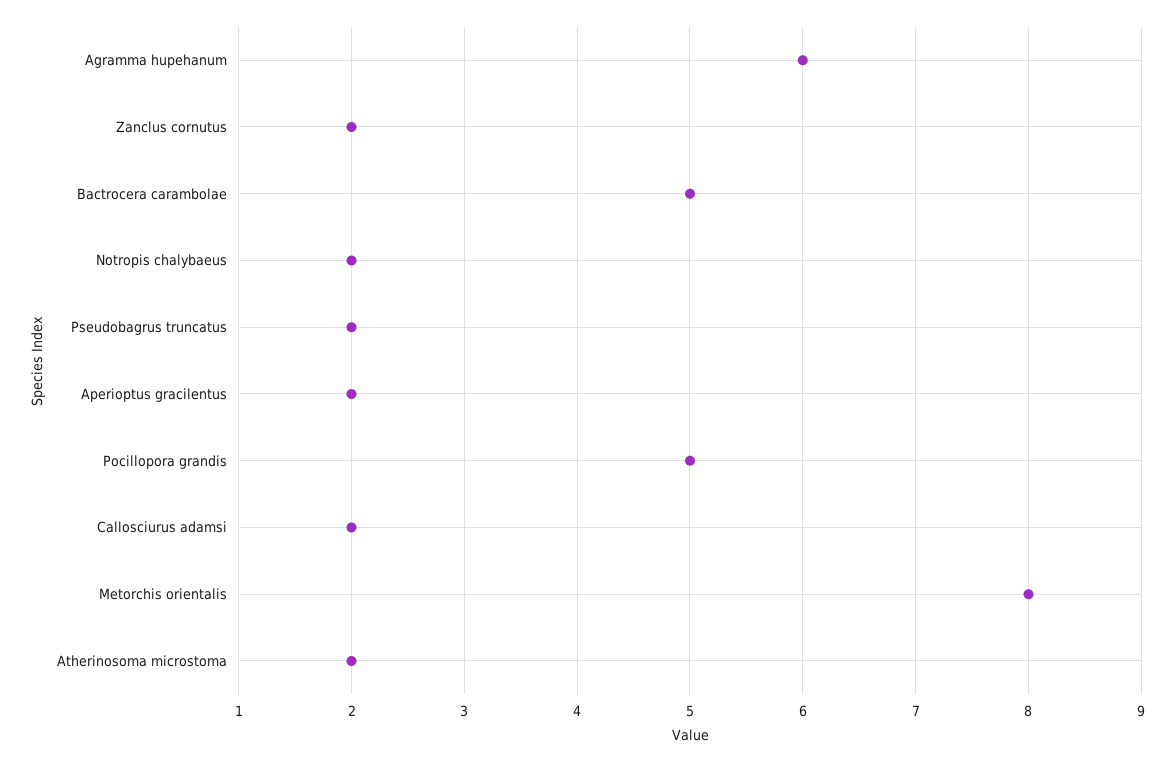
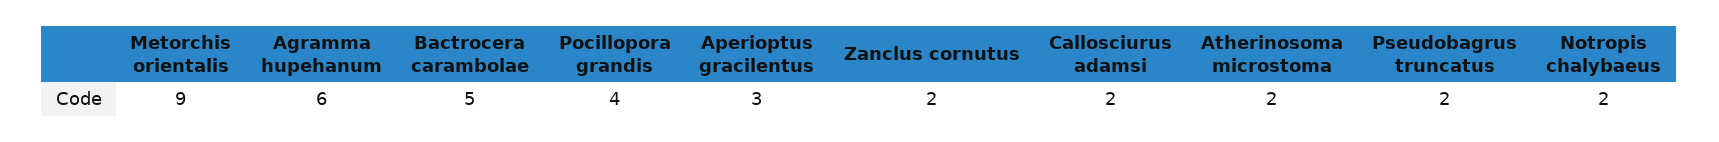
Aperioptus gracilentus: 2 -> 3
Pocillopora grandis: 5 -> 4
Metorchis orientalis: 8 -> 9

